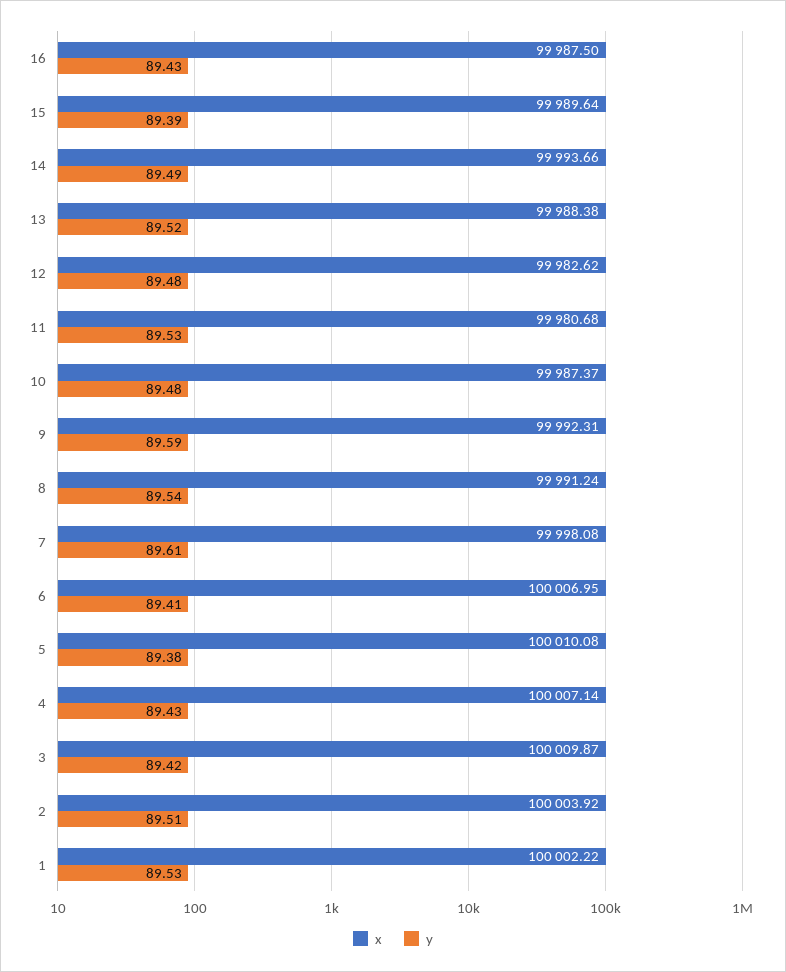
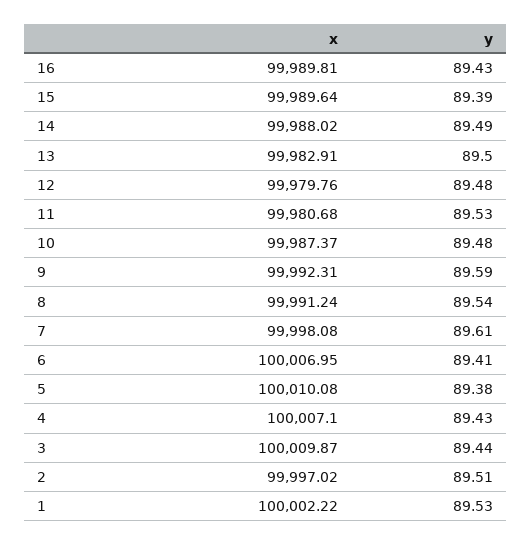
x, 16: 99987.5 -> 99989.81
x, 14: 99993.66 -> 99988.02
x, 13: 99988.38 -> 99982.91
y, 13: 89.52 -> 89.5
x, 12: 99982.62 -> 99979.76
x, 4: 100007.14 -> 100007.1
y, 3: 89.42 -> 89.44
x, 2: 100003.92 -> 99997.02

